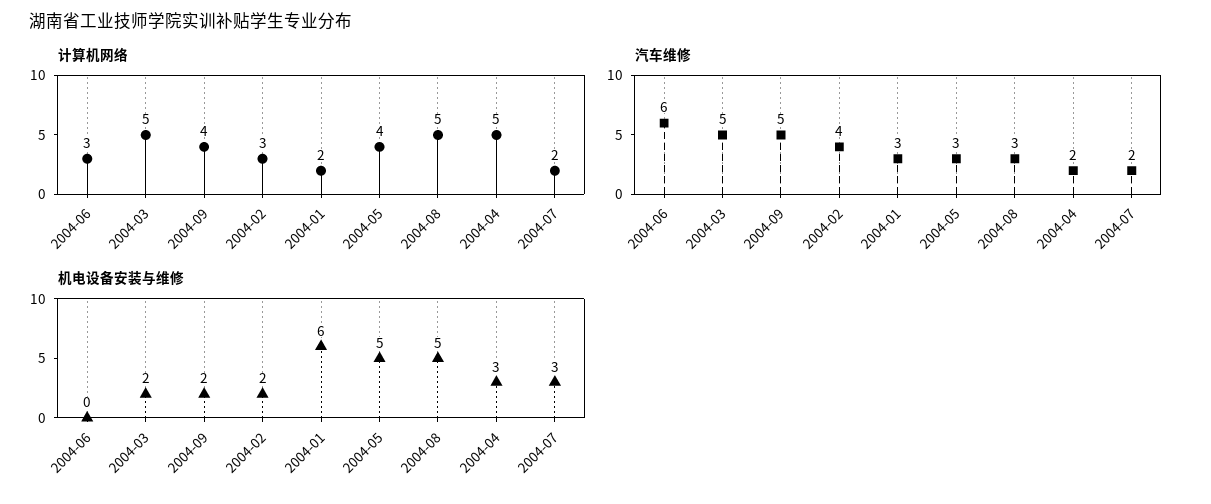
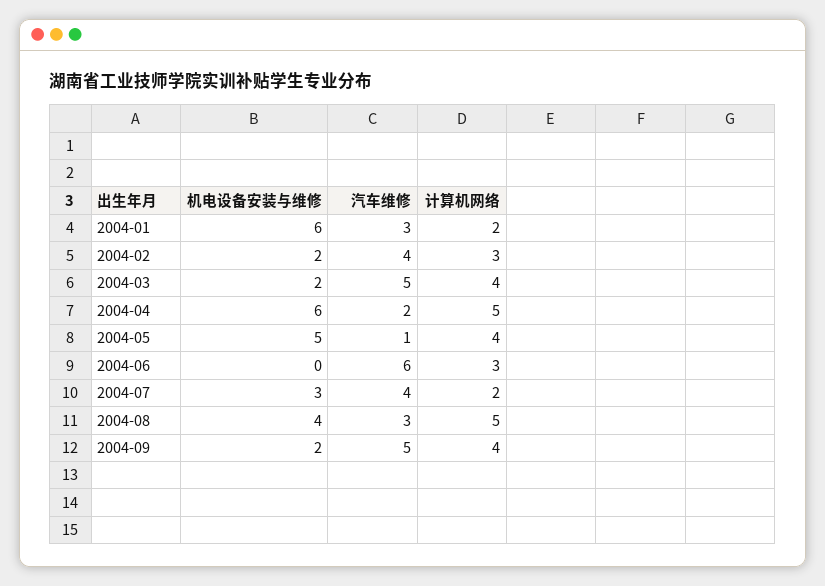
计算机网络, 2004-03: 5 -> 4
汽车维修, 2004-05: 3 -> 1
汽车维修, 2004-07: 2 -> 4
机电设备安装与维修, 2004-08: 5 -> 4
机电设备安装与维修, 2004-04: 3 -> 6

